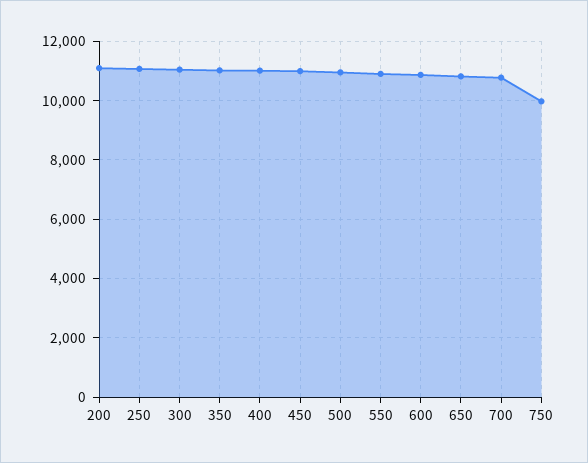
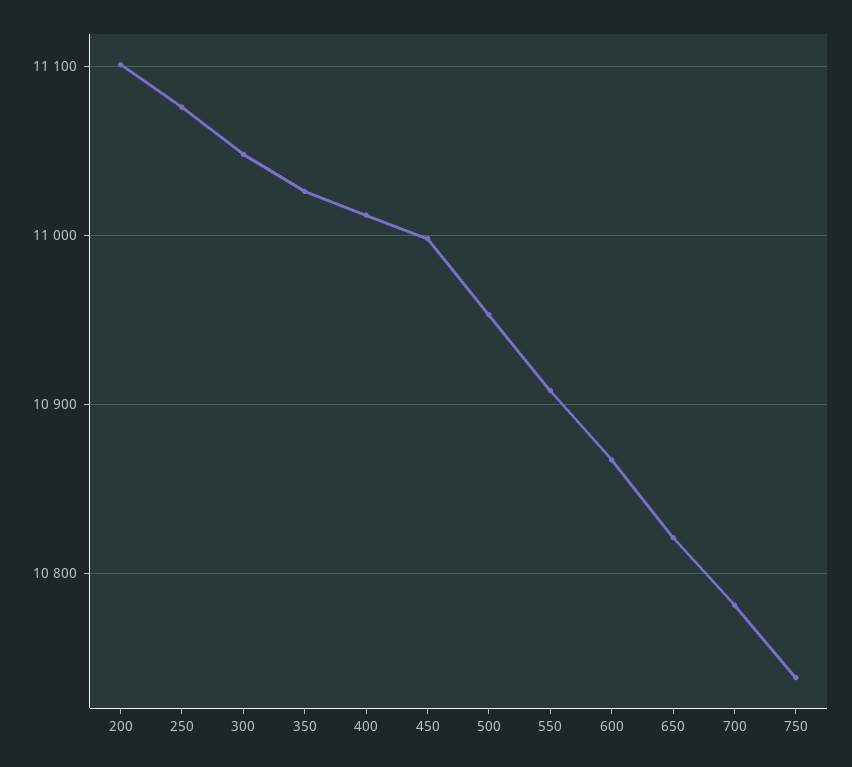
750: 10000 -> 10740

